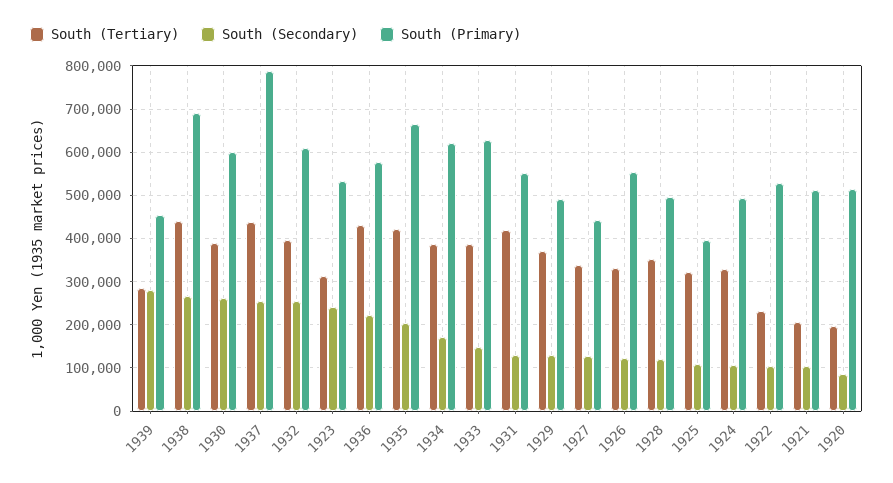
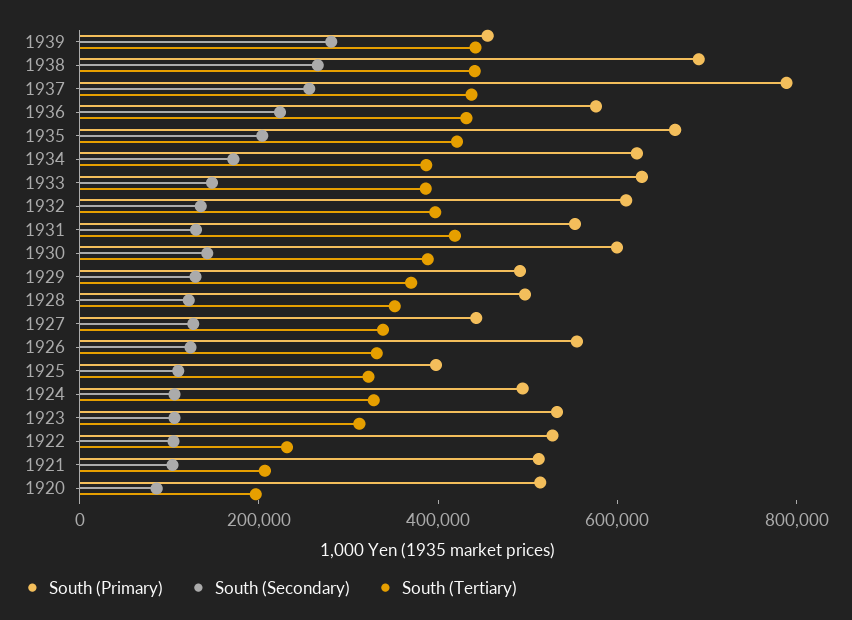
South (Tertiary), 1939: 280000 -> 450000
South (Secondary), 1930: 260000 -> 150000
South (Secondary), 1932: 260000 -> 150000
South (Secondary), 1923: 240000 -> 100000

